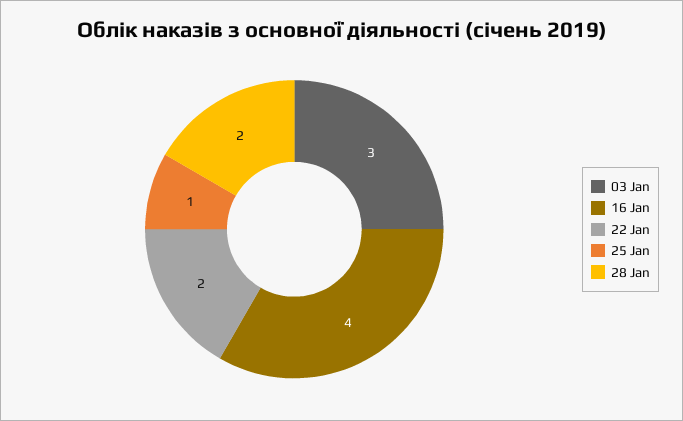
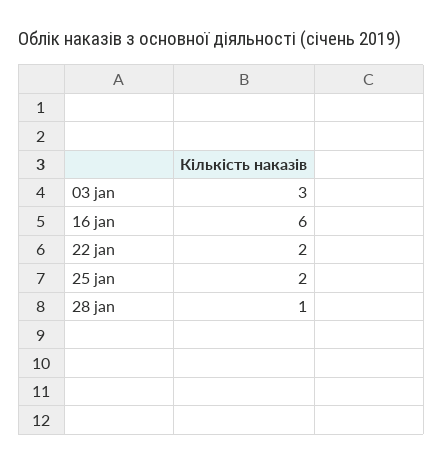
16 Jan: 4 -> 6
25 Jan: 1 -> 2
28 Jan: 2 -> 1

